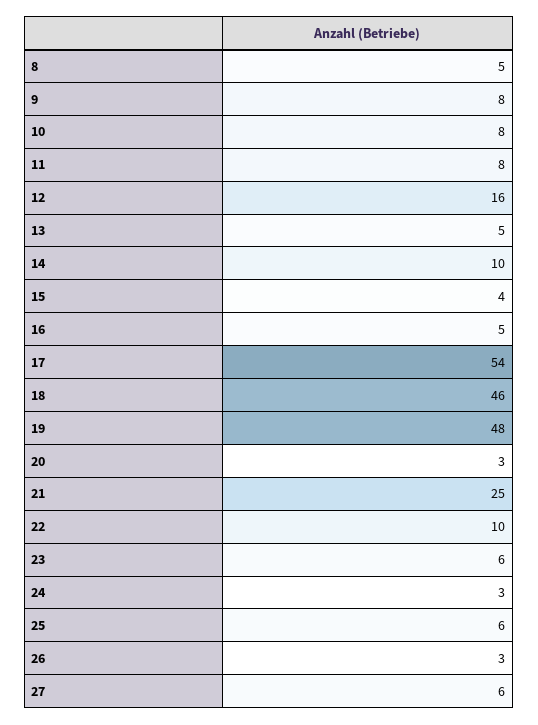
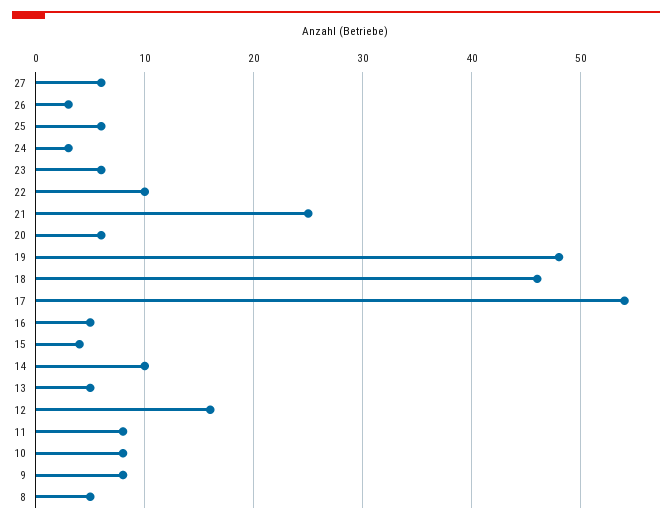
20: 3 -> 6

